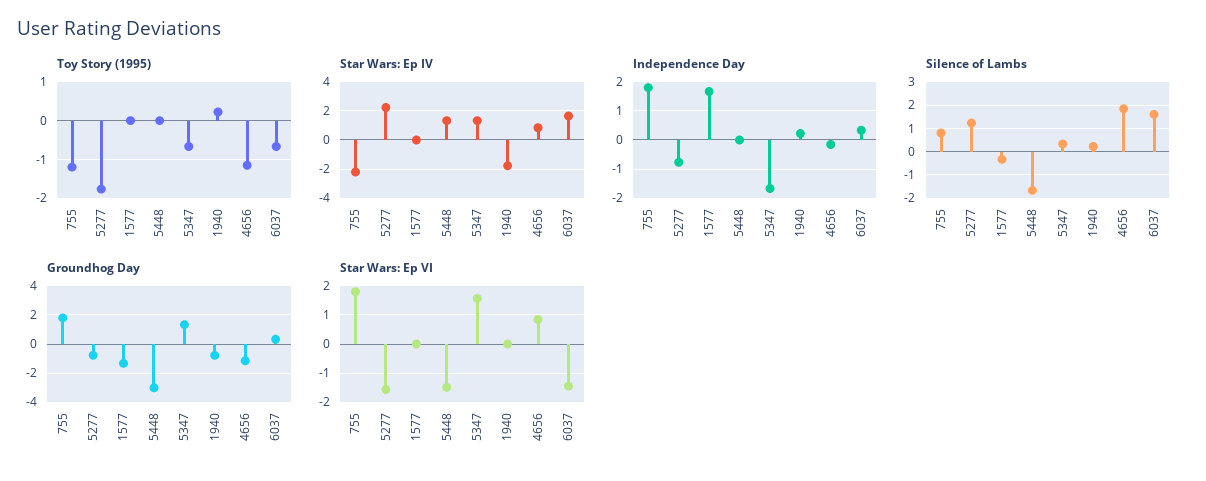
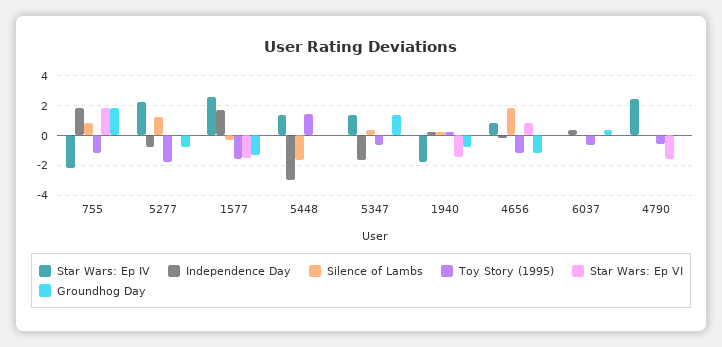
Toy Story (1995), 1577: 0 -> -1.5
Toy Story (1995), 5448: 0 -> 1.5
Star Wars: Ep IV, 1577: 0 -> 2.5
Star Wars: Ep IV, 6037: 1.5 -> 0
Independence Day, 5448: 0 -> -3
Silence of Lambs, 6037: 1.5 -> 0
Groundhog Day, 5448: -3 -> 0
Star Wars: Ep VI, 5277: -1.5 -> 0
Star Wars: Ep VI, 1577: 0 -> -1.5
Star Wars: Ep VI, 5448: -1.5 -> 0
Star Wars: Ep VI, 5347: 1.5 -> 0
Star Wars: Ep VI, 1940: 0 -> -1.5
Star Wars: Ep VI, 6037: -1.5 -> 0
Star Wars: Ep IV, 4790: none -> 2.5
Independence Day, 4790: none -> 0
Silence of Lambs, 4790: none -> 0
Toy Story (1995), 4790: none -> -0.5
Star Wars: Ep VI, 4790: none -> -1.5
Groundhog Day, 4790: none -> 0

